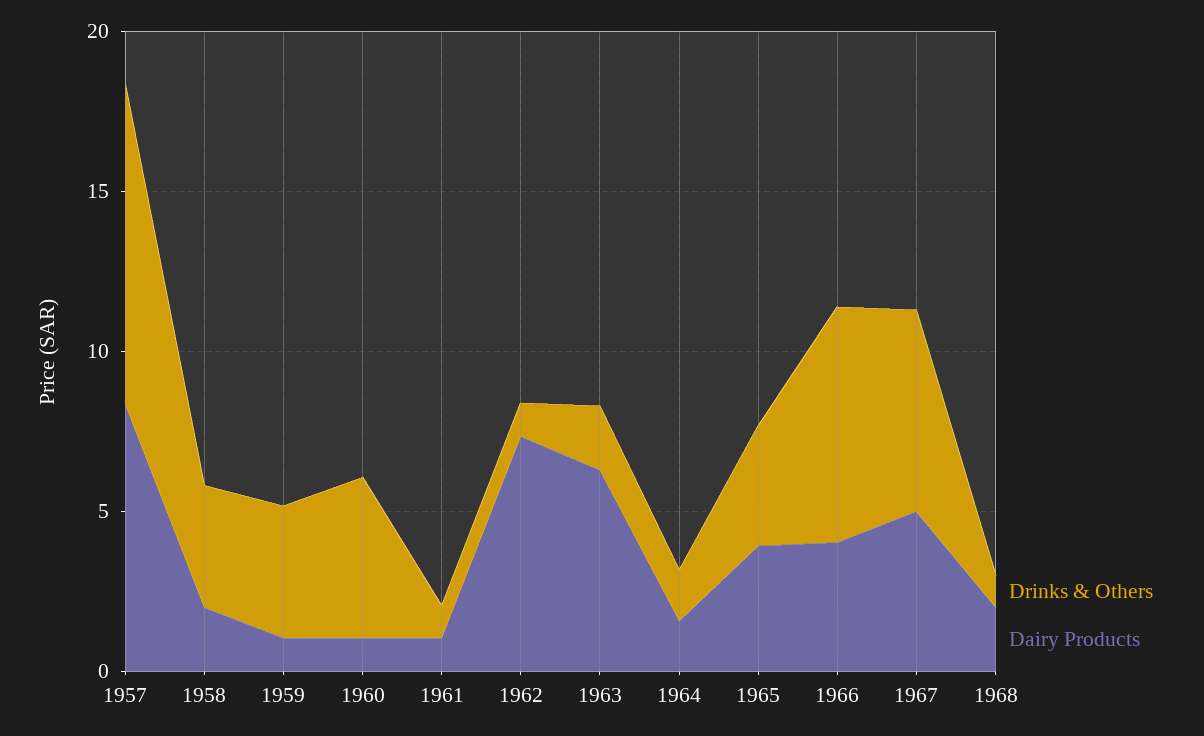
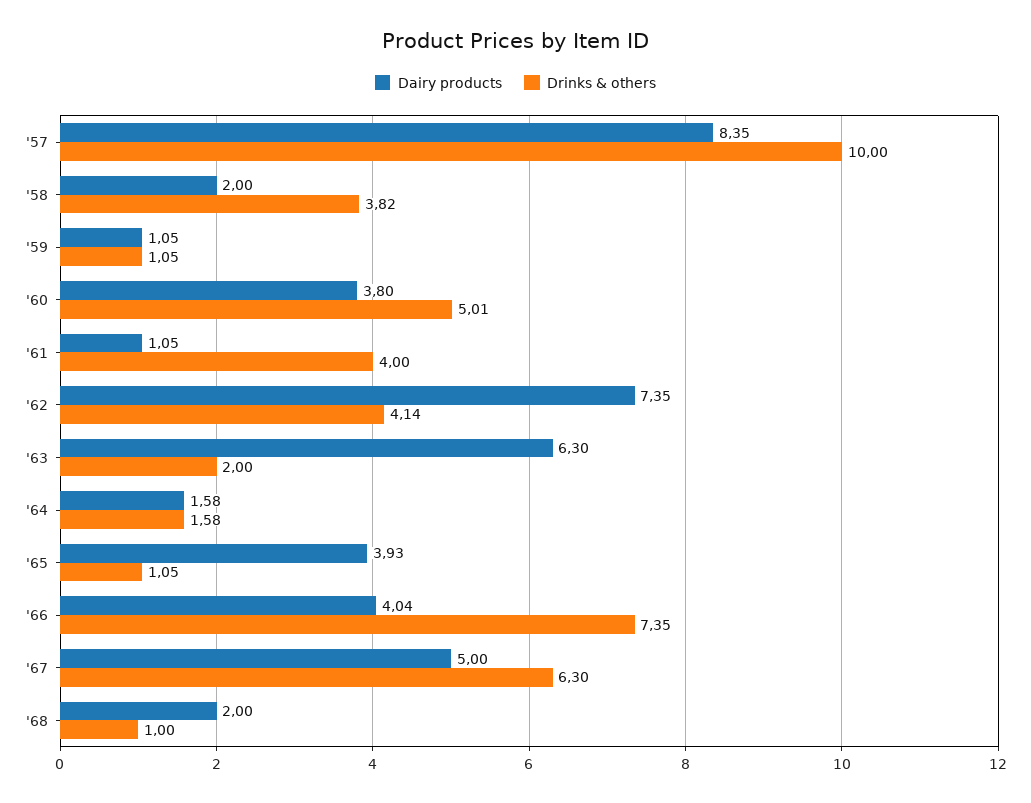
Drinks & Others, 1959: 4 -> 1.05
Dairy Products, 1960: 1 -> 3.8
Drinks & Others, 1961: 1 -> 4
Drinks & Others, 1962: 1 -> 4.14
Drinks & Others, 1965: 4 -> 1.05

